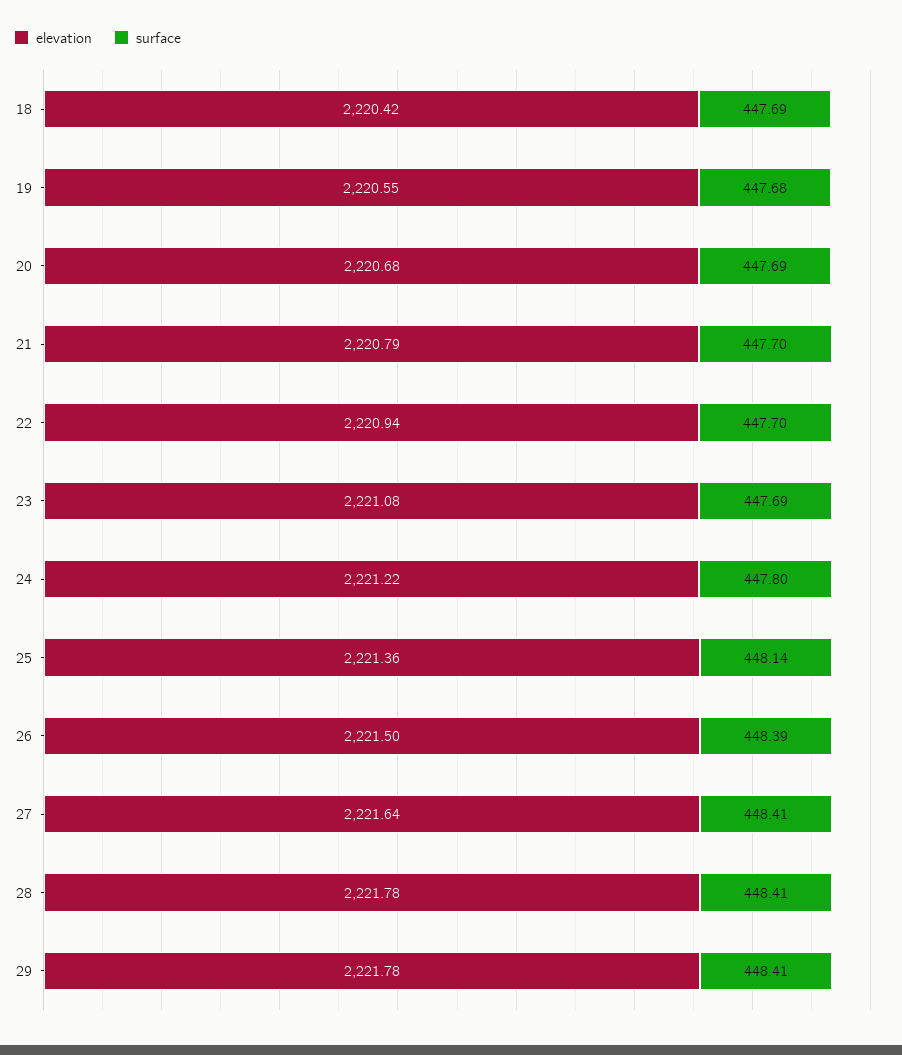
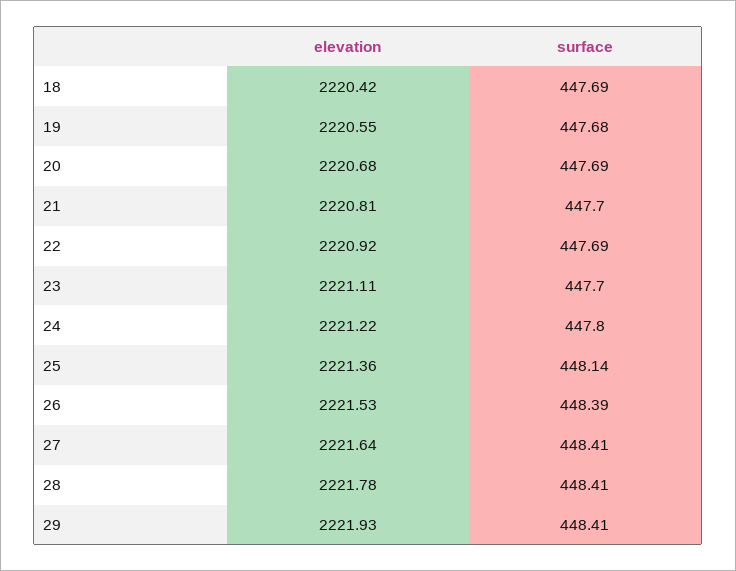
elevation, 21: 2220.79 -> 2220.81
elevation, 22: 2220.94 -> 2220.92
surface, 22: 447.7 -> 447.69
elevation, 23: 2221.08 -> 2221.11
surface, 23: 447.69 -> 447.7
elevation, 26: 2221.5 -> 2221.53
elevation, 29: 2221.78 -> 2221.93

